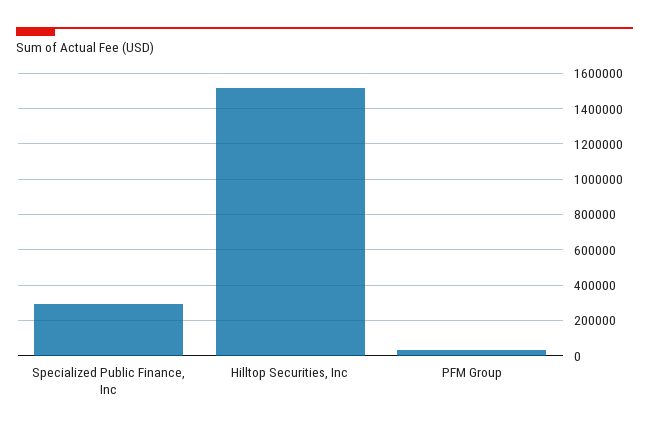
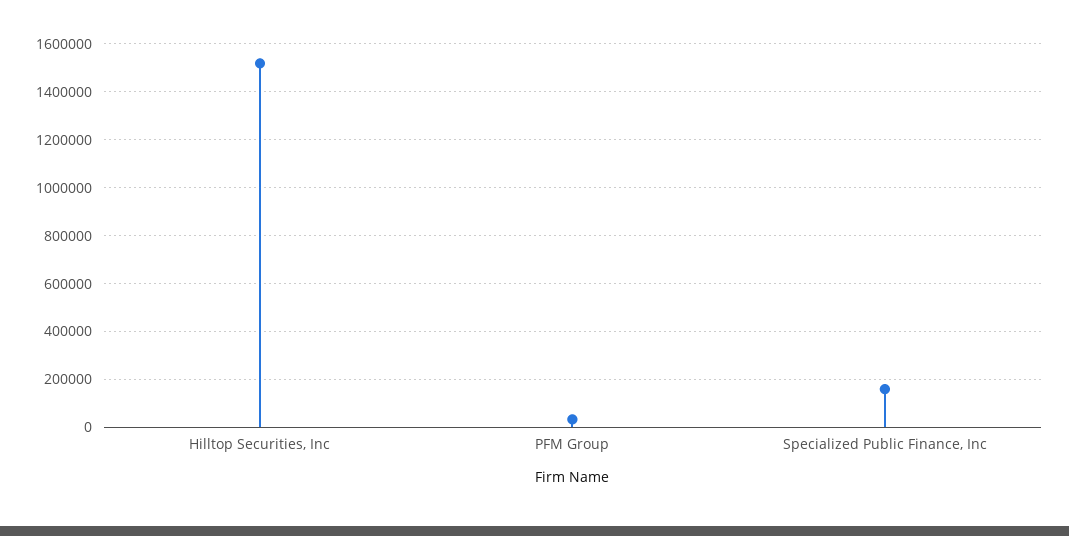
Specialized Public Finance, Inc: 300000 -> 150000

